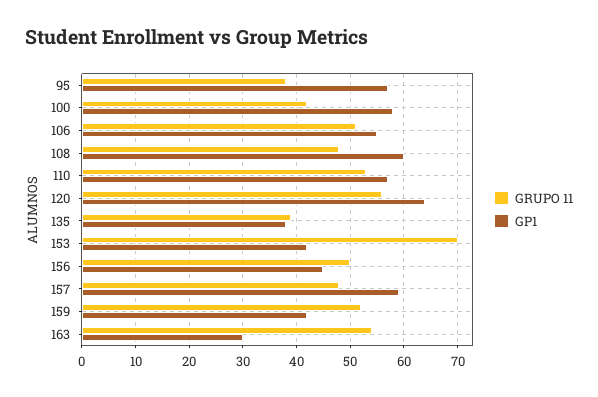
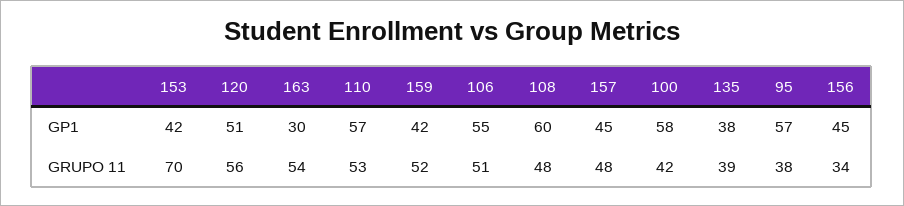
GP1, 120: 65 -> 51
GRUPO 11, 156: 50 -> 34
GP1, 157: 60 -> 45

